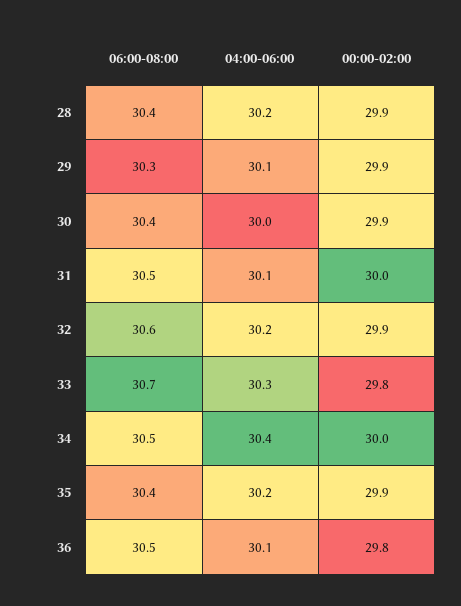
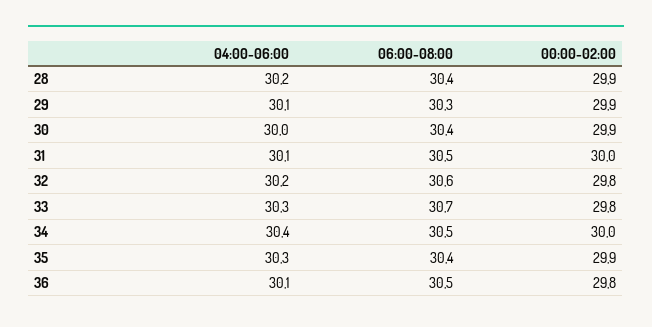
00:00-02:00, 32: 29.9 -> 29.8
04:00-06:00, 35: 30.2 -> 30.3

